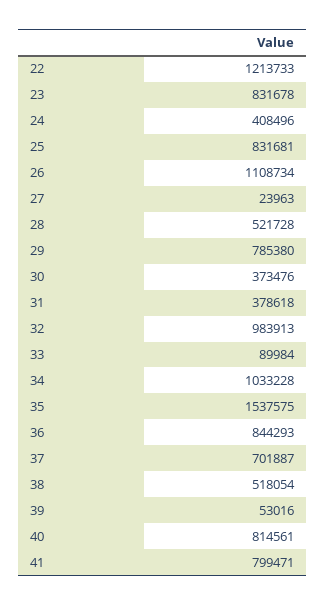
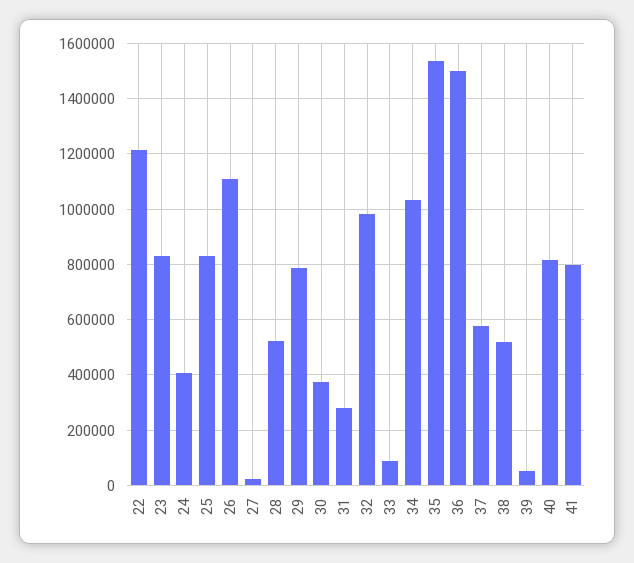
31: 378618 -> 275000
36: 844293 -> 1500000
37: 701887 -> 575000

